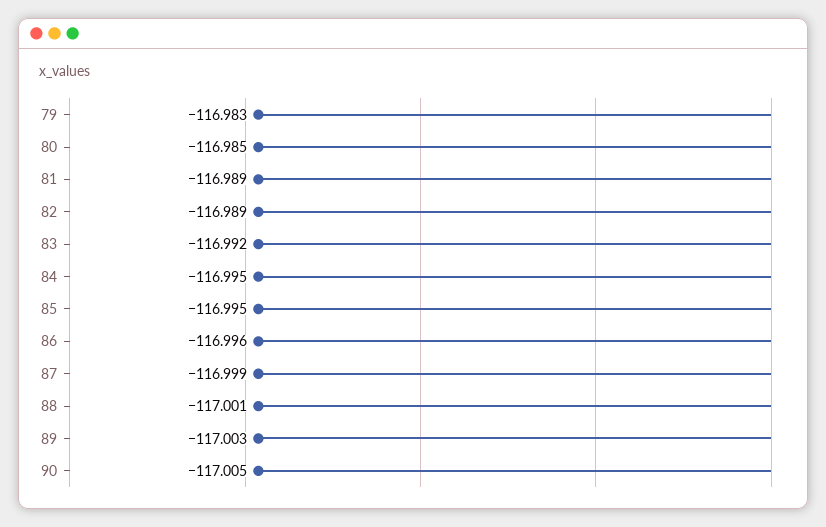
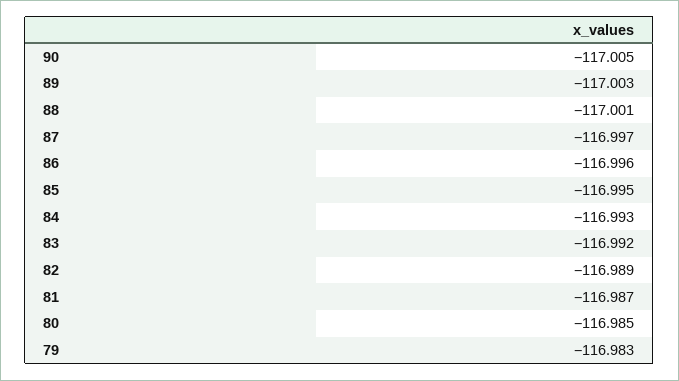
81: -116.989 -> -116.987
84: -116.995 -> -116.993
87: -116.999 -> -116.997

